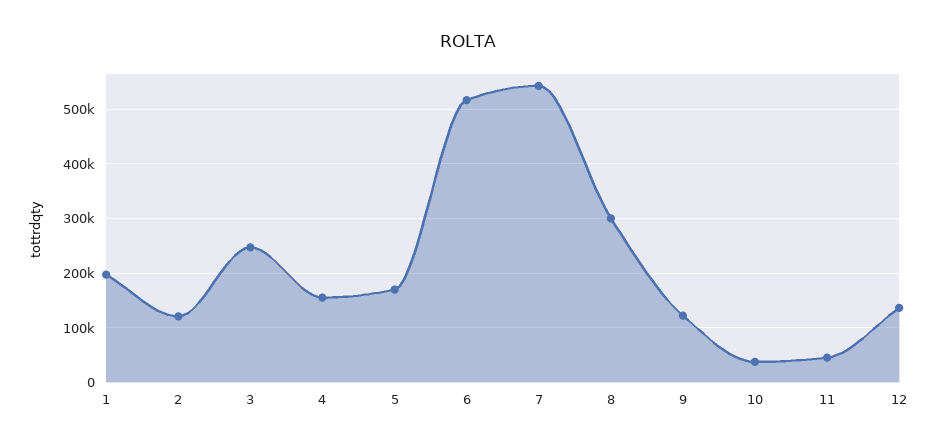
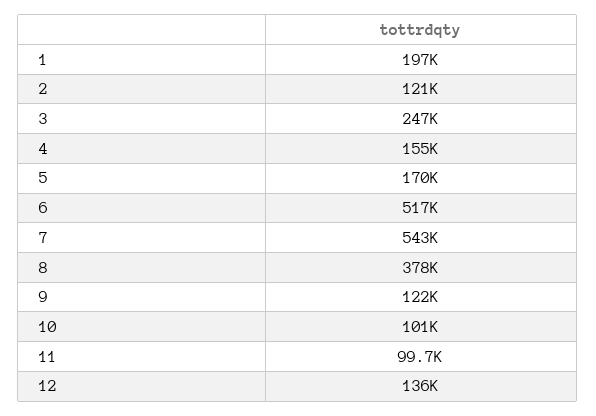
8: 300000 -> 378000
10: 40000 -> 101000
11: 40000 -> 99700

